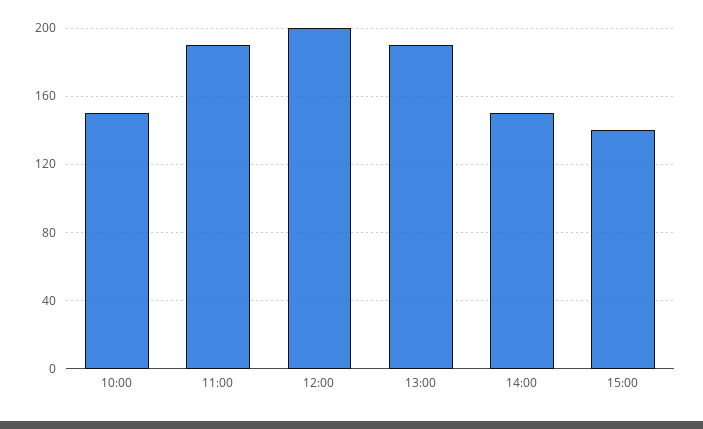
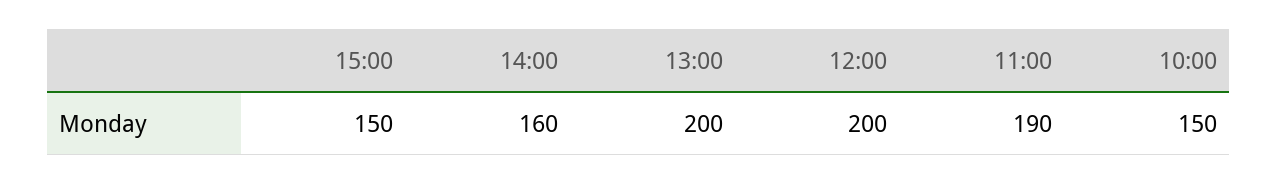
13:00: 190 -> 200
14:00: 150 -> 160
15:00: 140 -> 150

